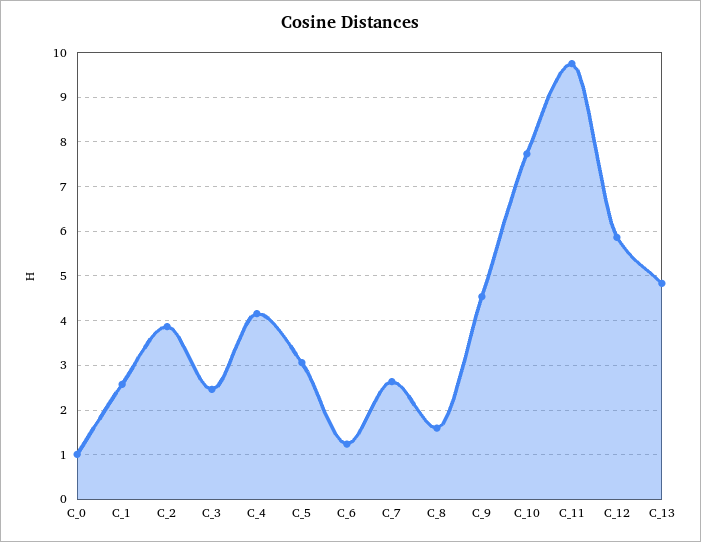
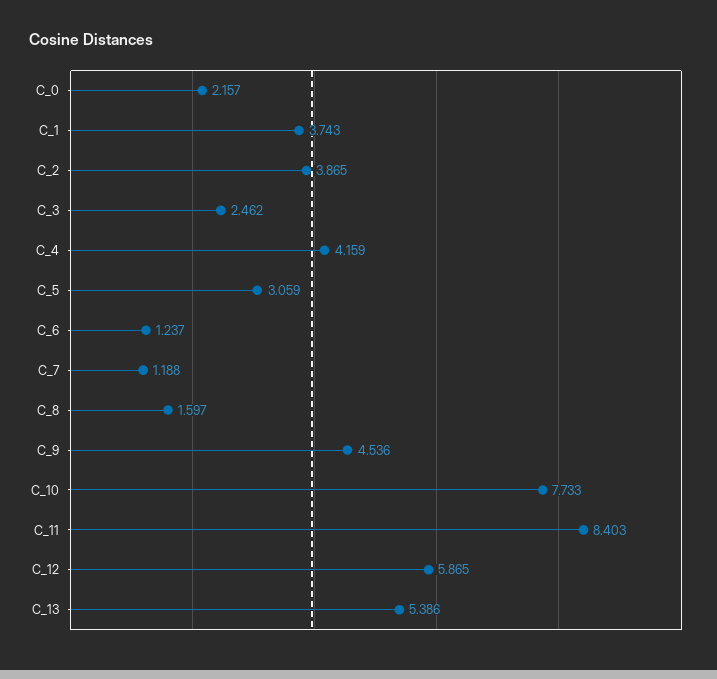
C_0: 1 -> 2.157
C_1: 2.6 -> 3.743
C_7: 2.6 -> 1.188
C_11: 9.8 -> 8.403
C_13: 4.8 -> 5.386

